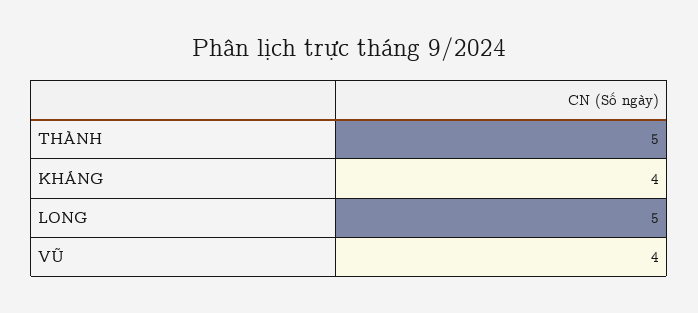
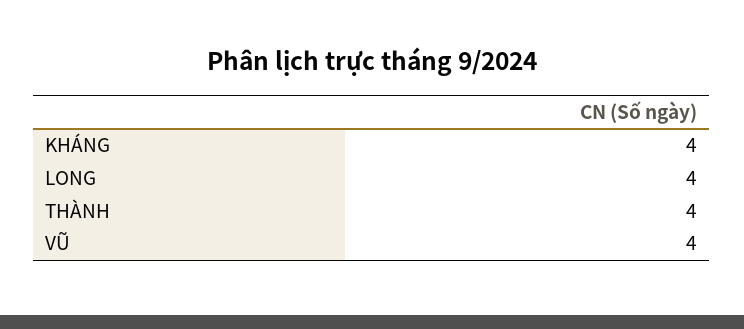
THÀNH: 5 -> 4
LONG: 5 -> 4

